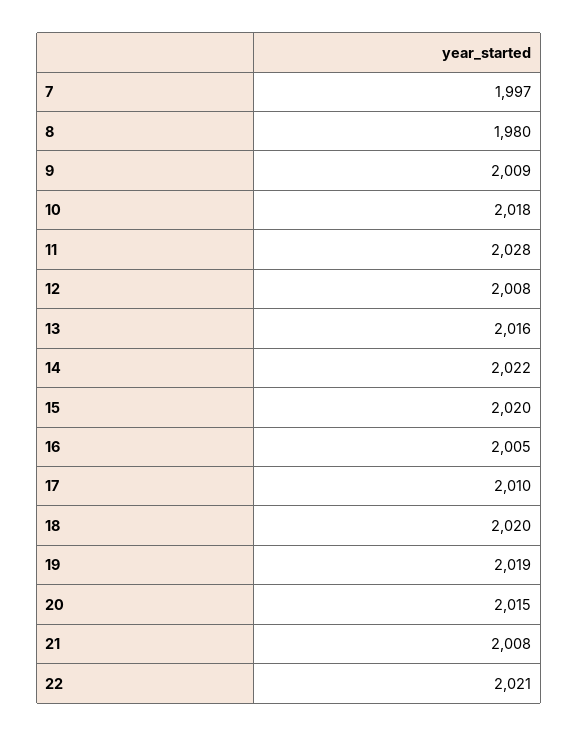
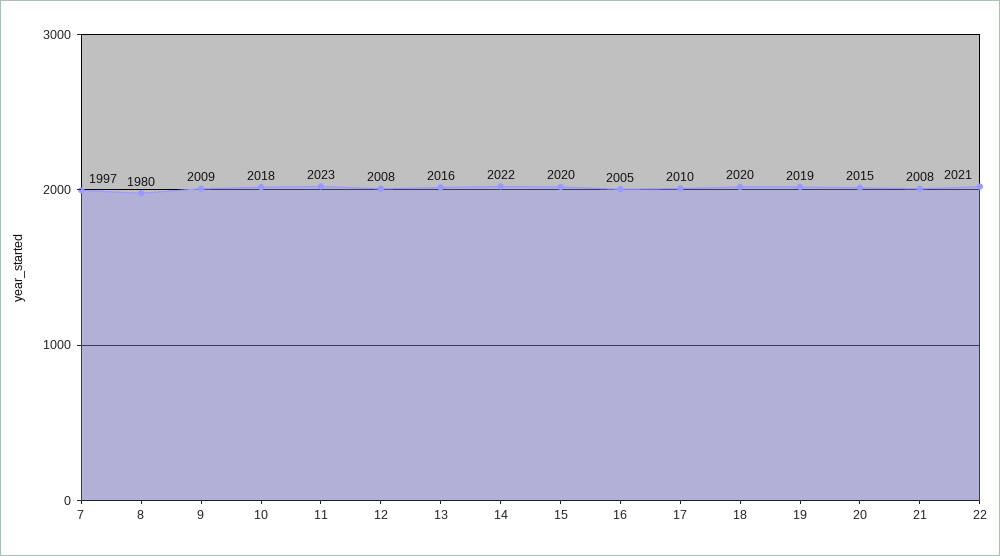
11: 2028 -> 2023

